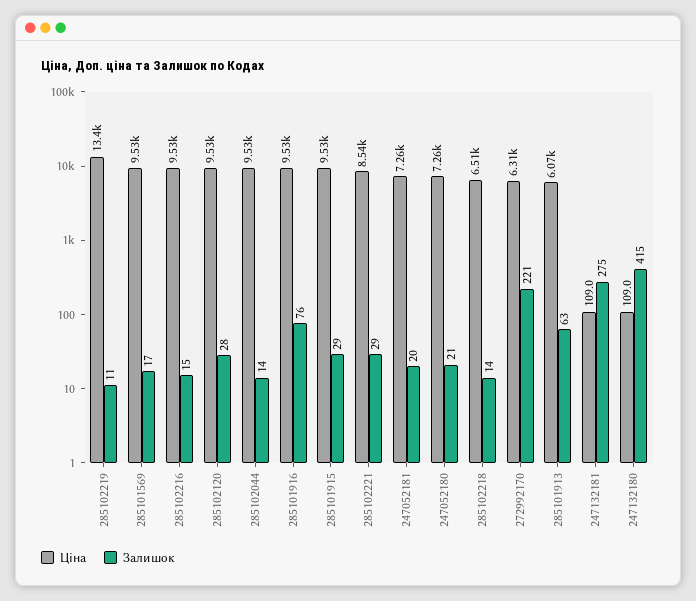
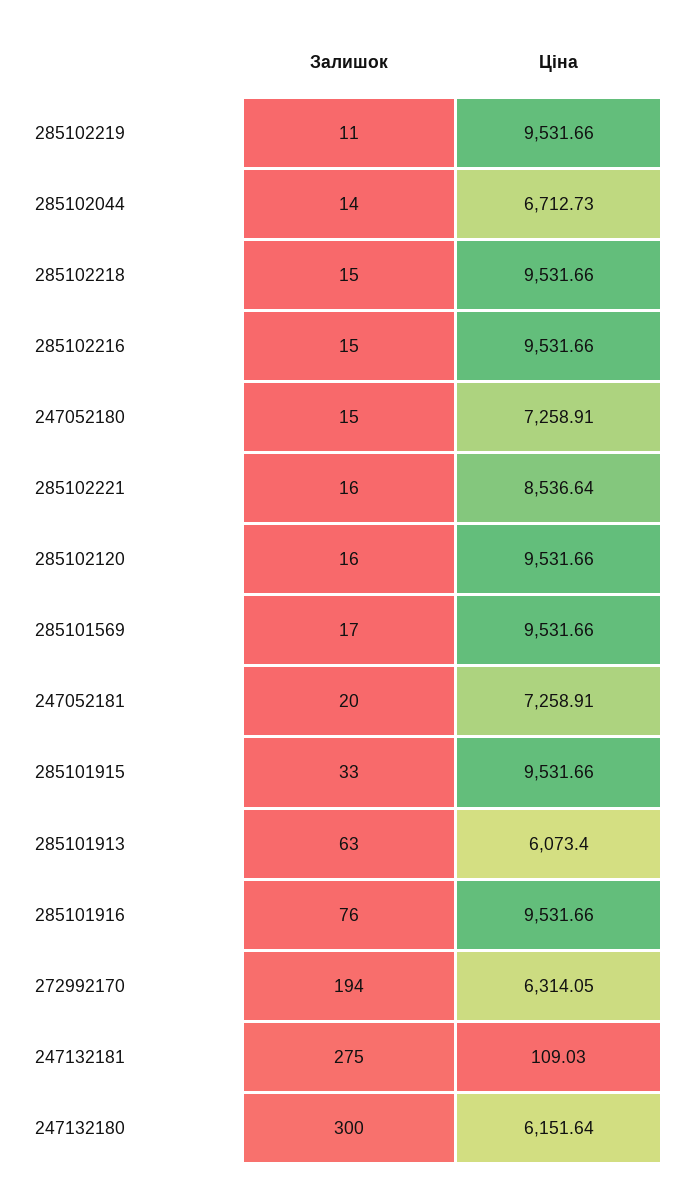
Ціна, 285102219: 13400 -> 9531.66
Залишок, 285102120: 28 -> 16
Ціна, 285102044: 9530 -> 6712.73
Залишок, 285101915: 29 -> 33
Залишок, 285102221: 29 -> 16
Залишок, 247052180: 21 -> 15
Ціна, 285102218: 6510 -> 9531.66
Залишок, 285102218: 14 -> 15
Залишок, 272992170: 221 -> 194
Ціна, 247132180: 109 -> 6151.64
Залишок, 247132180: 415 -> 300

